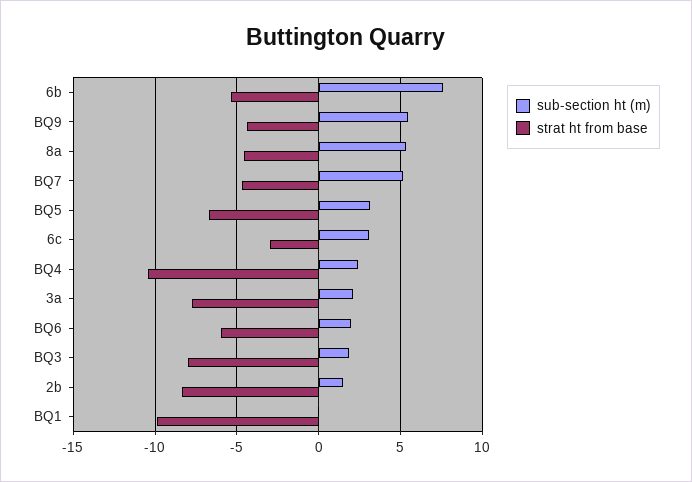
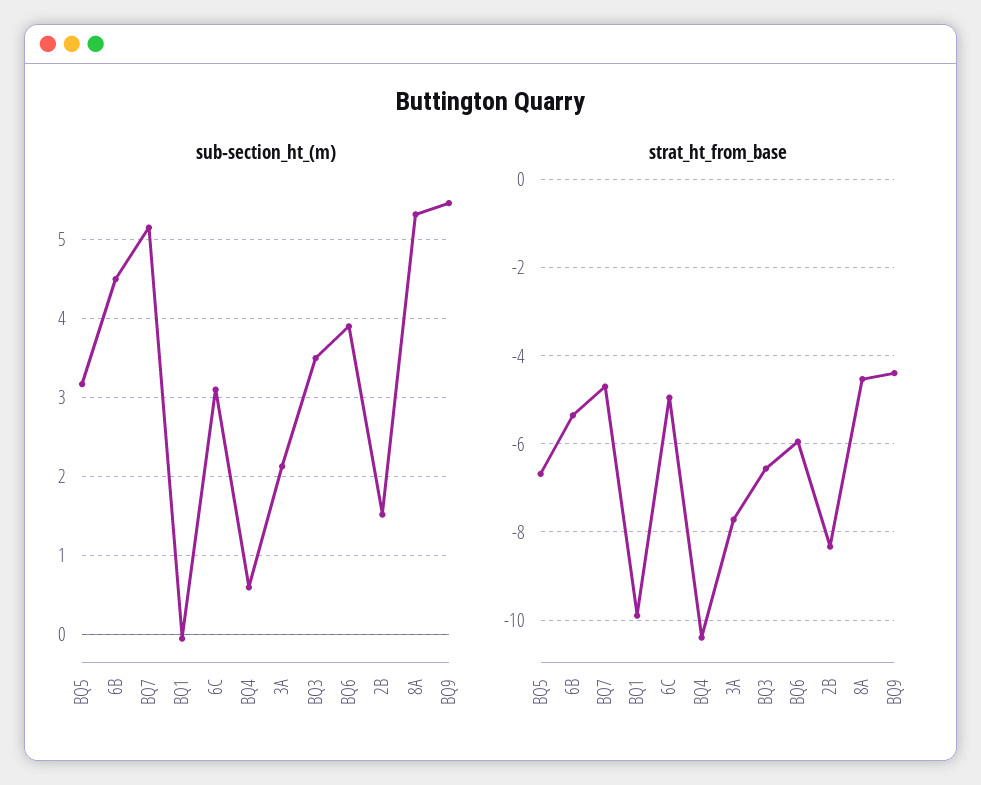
sub-section ht (m), 6b: 7.5 -> 4.5
strat ht from base, 6c: -3 -> -5
sub-section ht (m), BQ4: 2.5 -> 0.6
sub-section ht (m), BQ6: 2 -> 3.9
sub-section ht (m), BQ3: 2 -> 3.5
strat ht from base, BQ3: -8 -> -6.6

